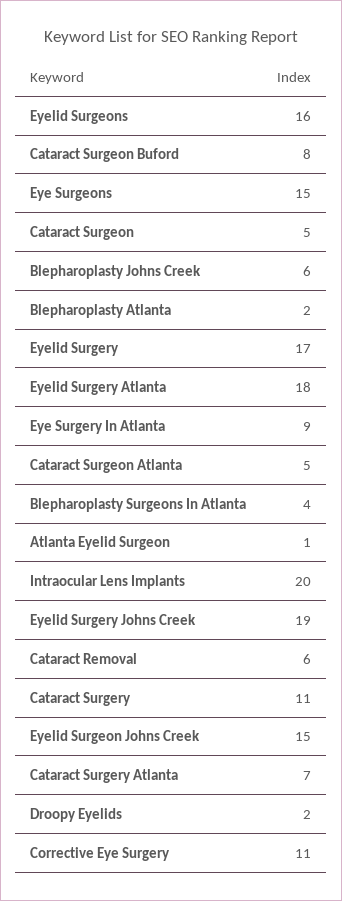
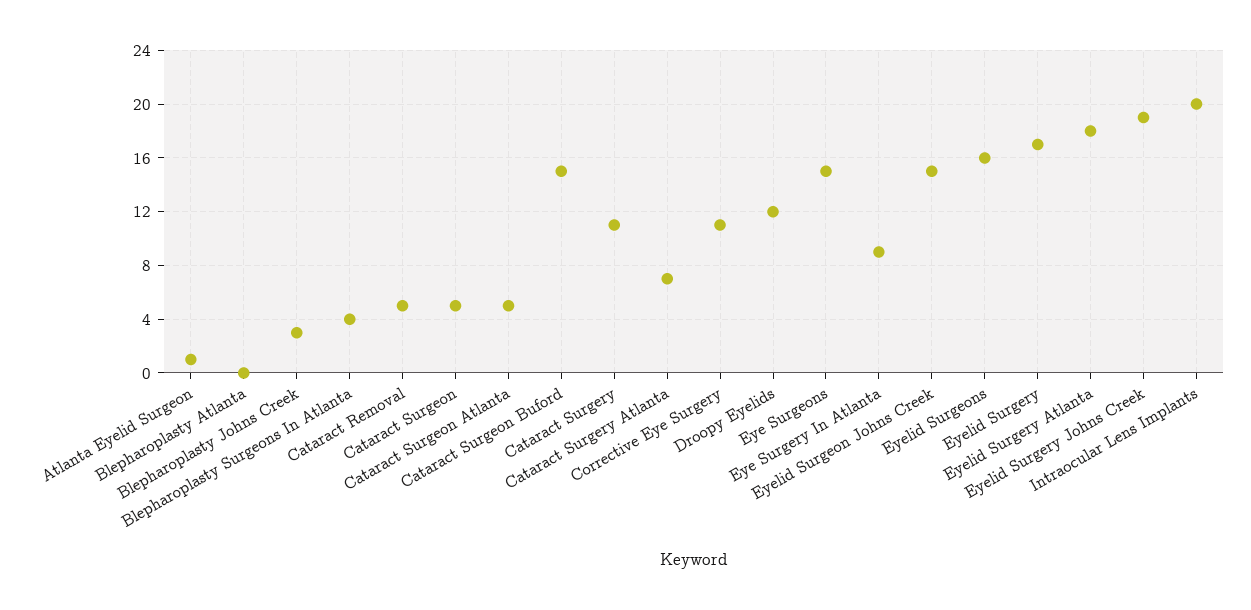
Cataract Surgeon Buford: 8 -> 15
Blepharoplasty Johns Creek: 6 -> 3
Blepharoplasty Atlanta: 2 -> 0
Cataract Removal: 6 -> 5
Droopy Eyelids: 2 -> 12

